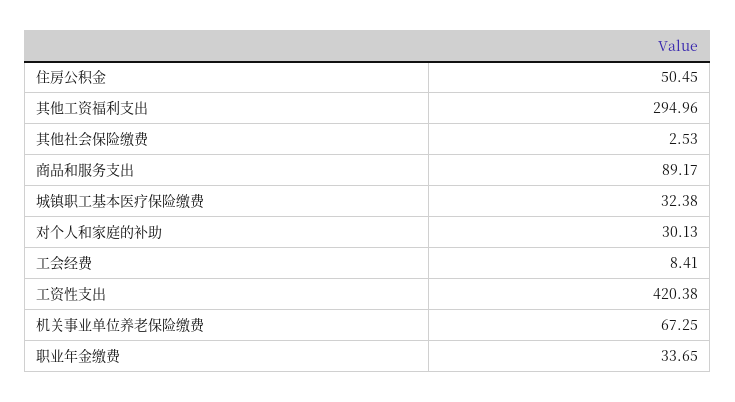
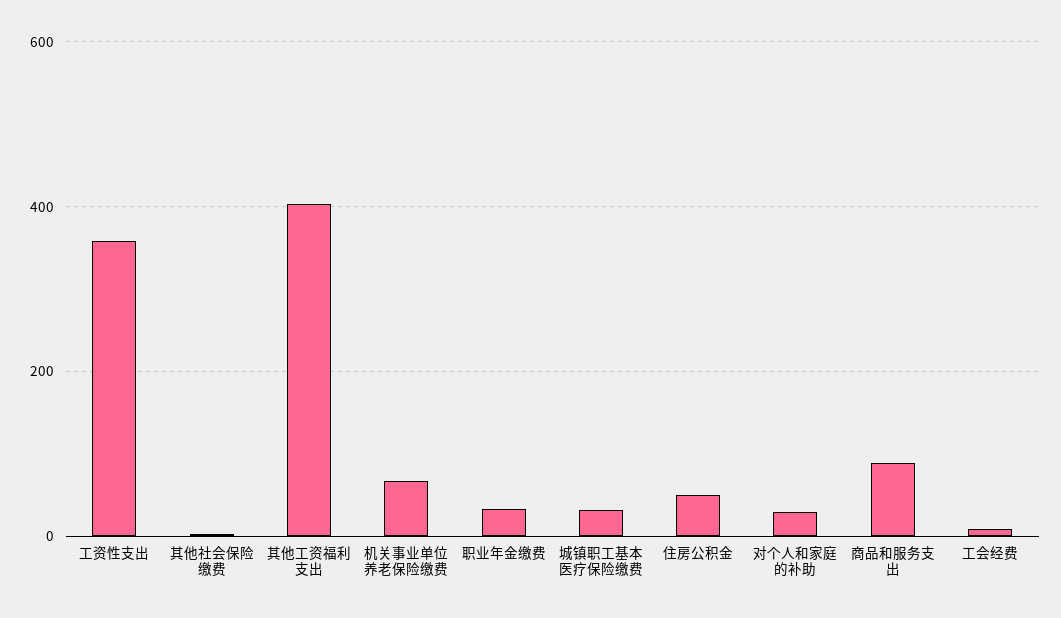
其他工资福利支出: 294.96 -> 400
工资性支出: 420.38 -> 360

